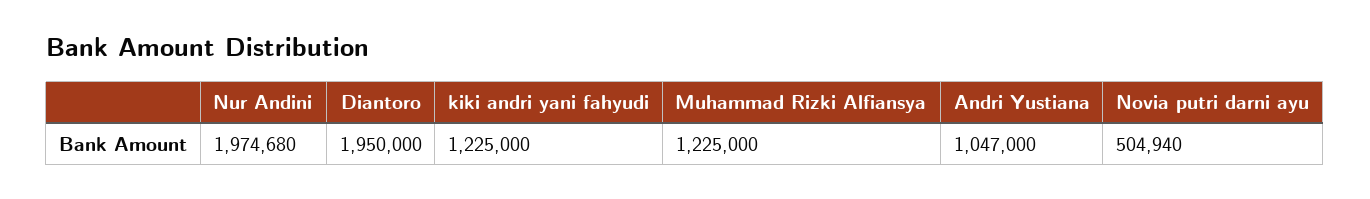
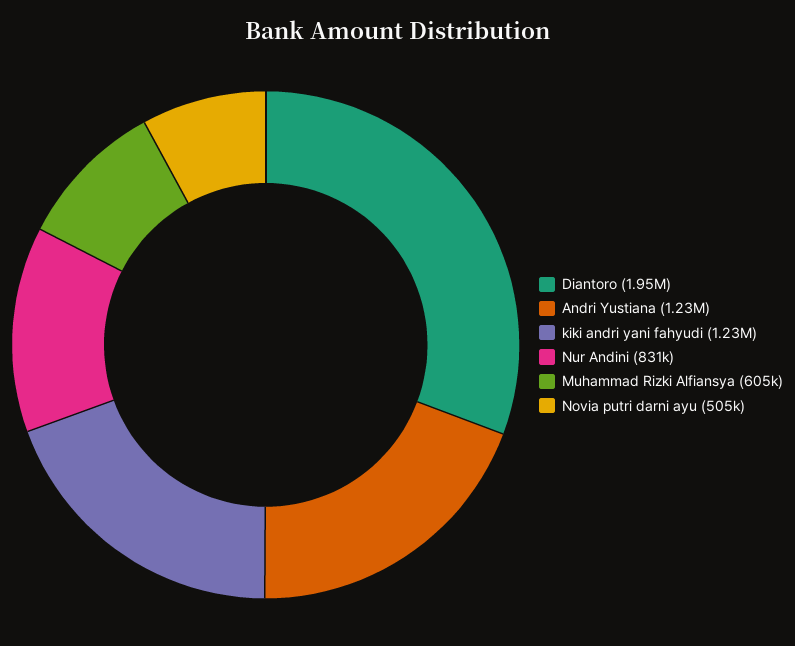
Nur Andini: 1974680 -> 831000
Muhammad Rizki Alfiansya: 1225000 -> 605000
Andri Yustiana: 1047000 -> 1230000

